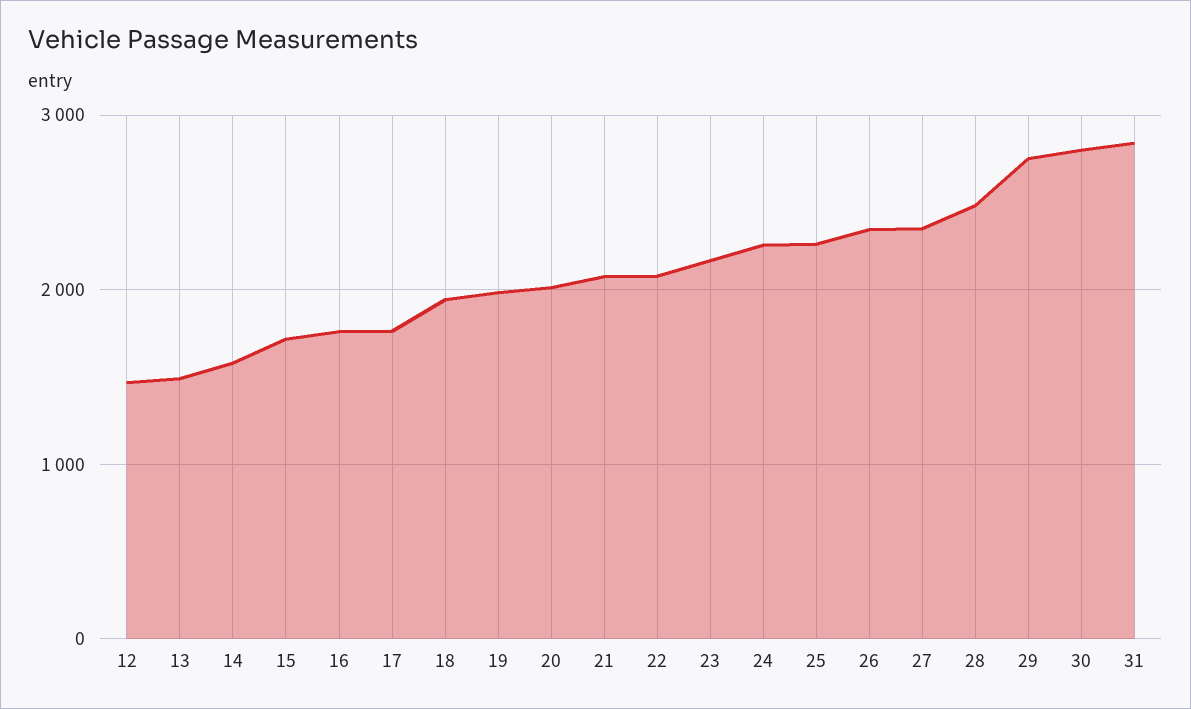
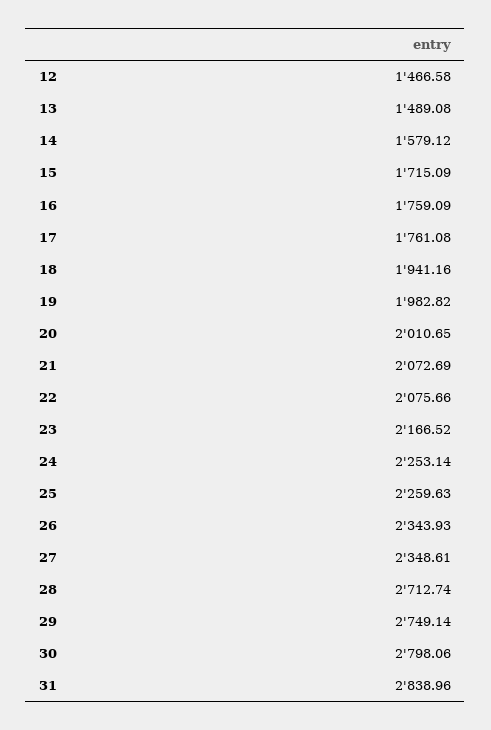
28: 2500 -> 2712.74

